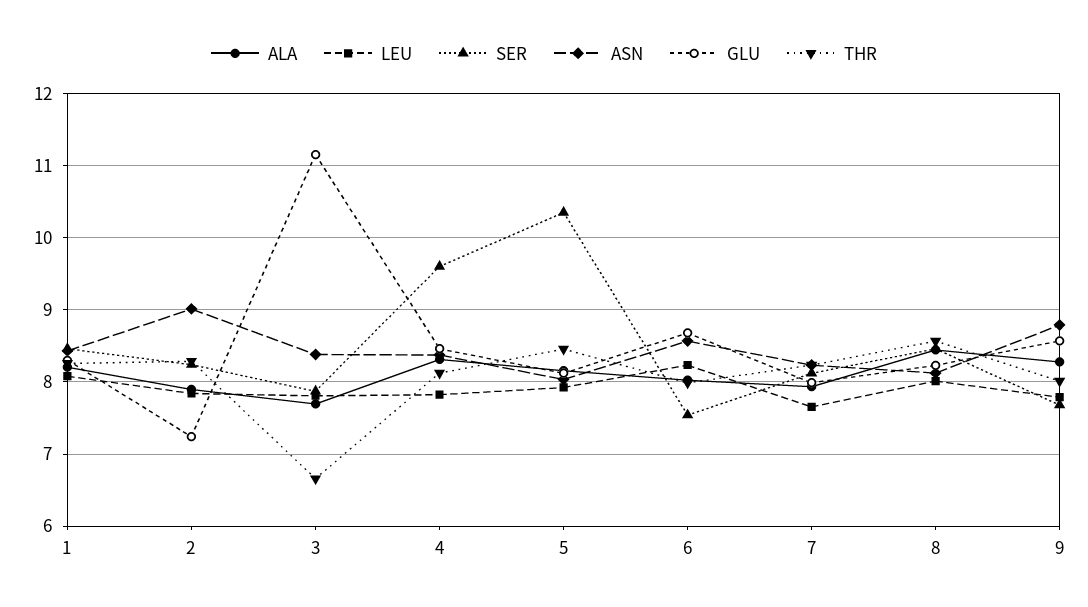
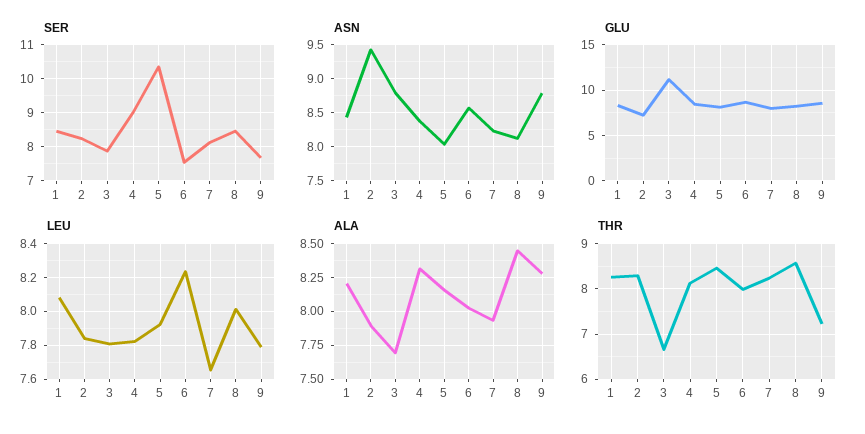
ASN, 2: 9 -> 9.4
ASN, 3: 8.4 -> 8.8
SER, 4: 9.6 -> 9
THR, 9: 8 -> 7.2

